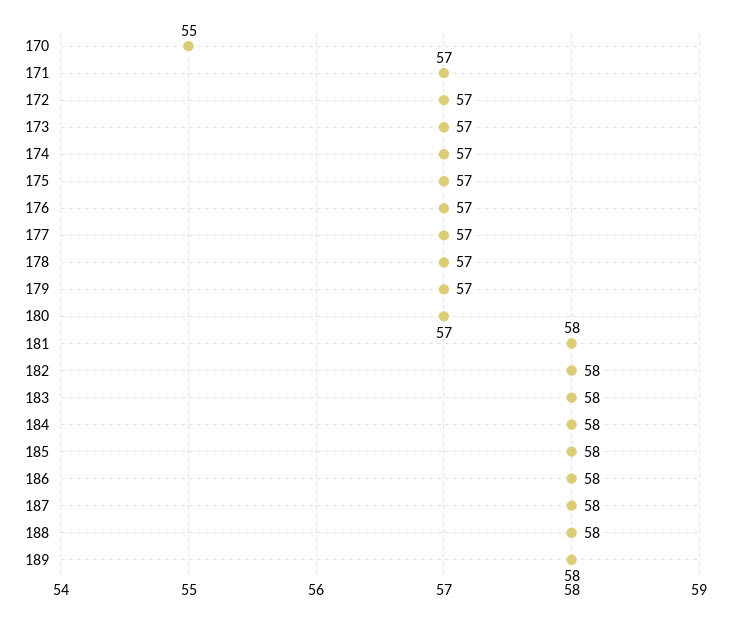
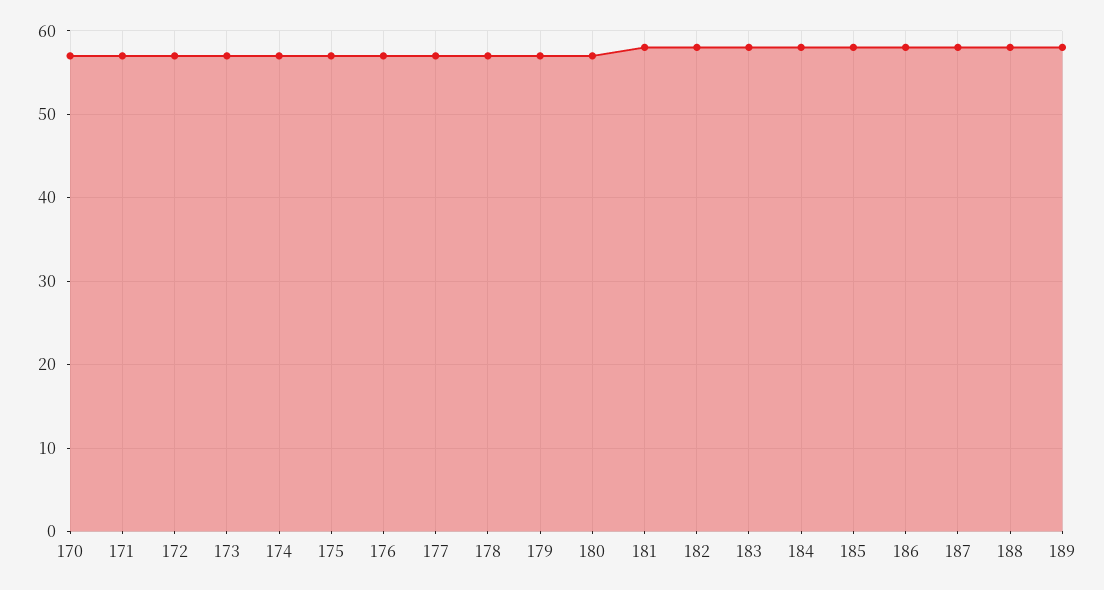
170: 55 -> 57

